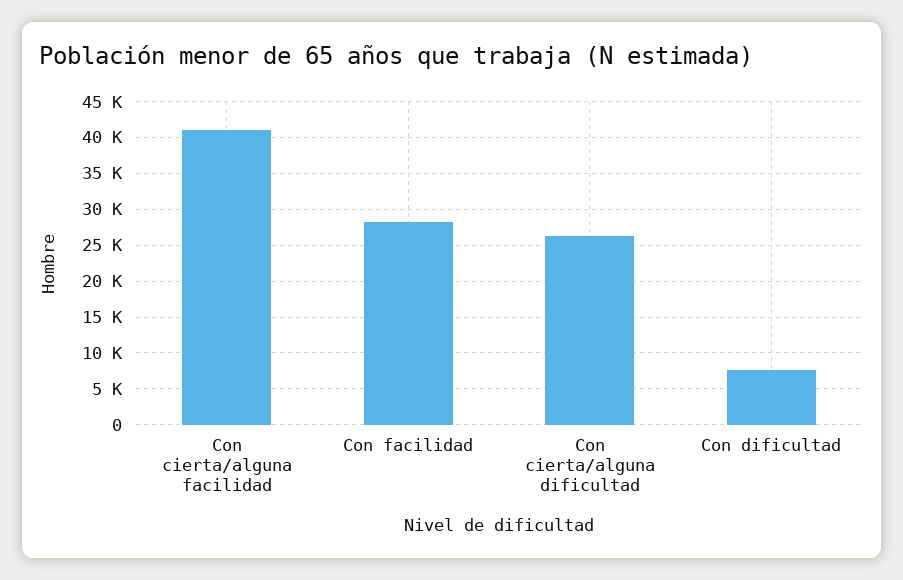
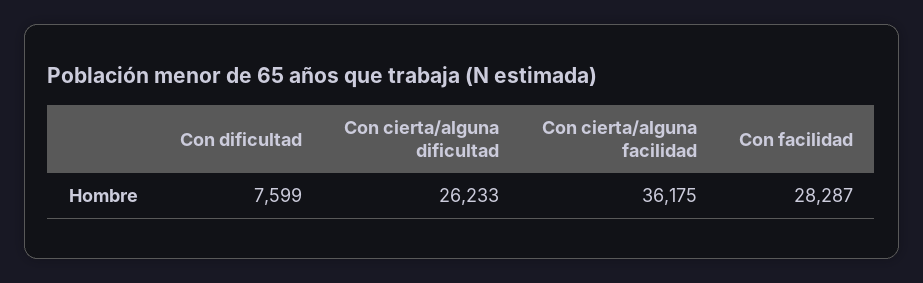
Con cierta/alguna facilidad: 41000 -> 36175

